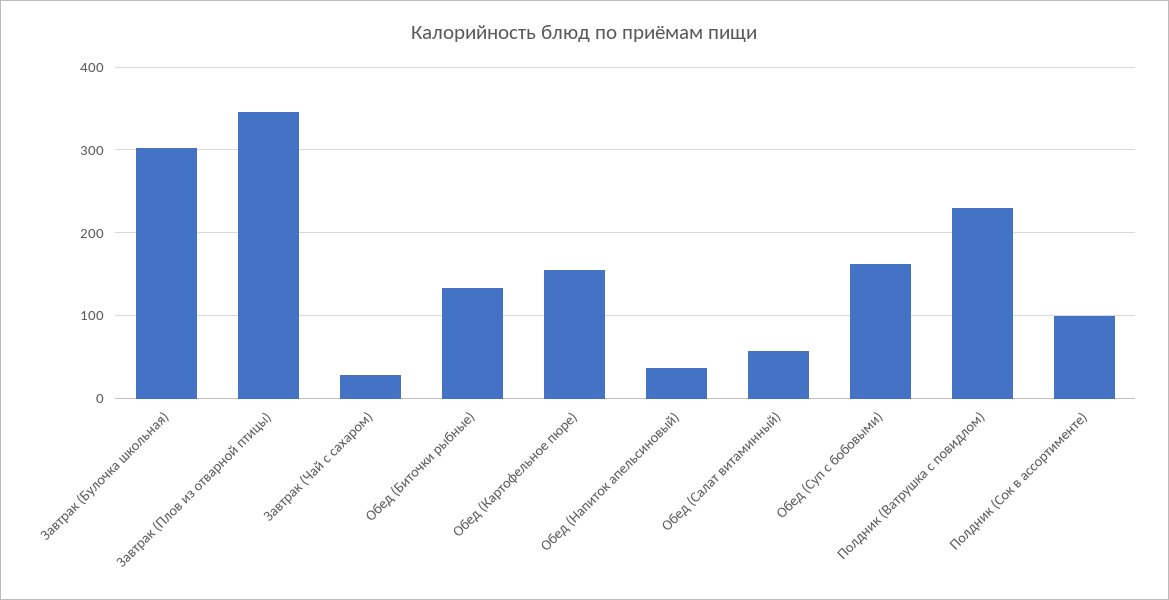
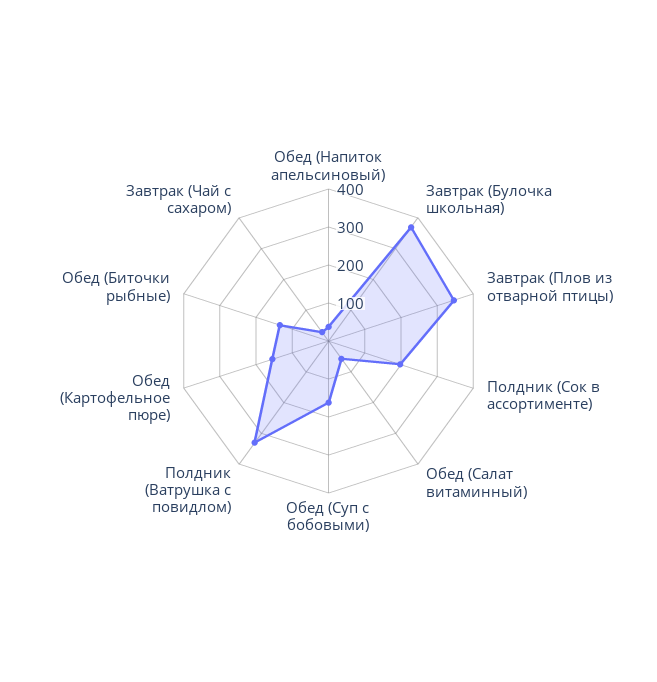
Завтрак (Булочка школьная): 300 -> 375
Полдник (Ватрушка с повидлом): 230 -> 325
Полдник (Сок в ассортименте): 100 -> 200

